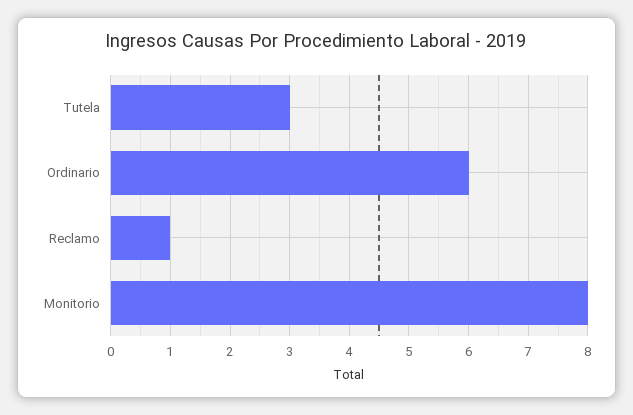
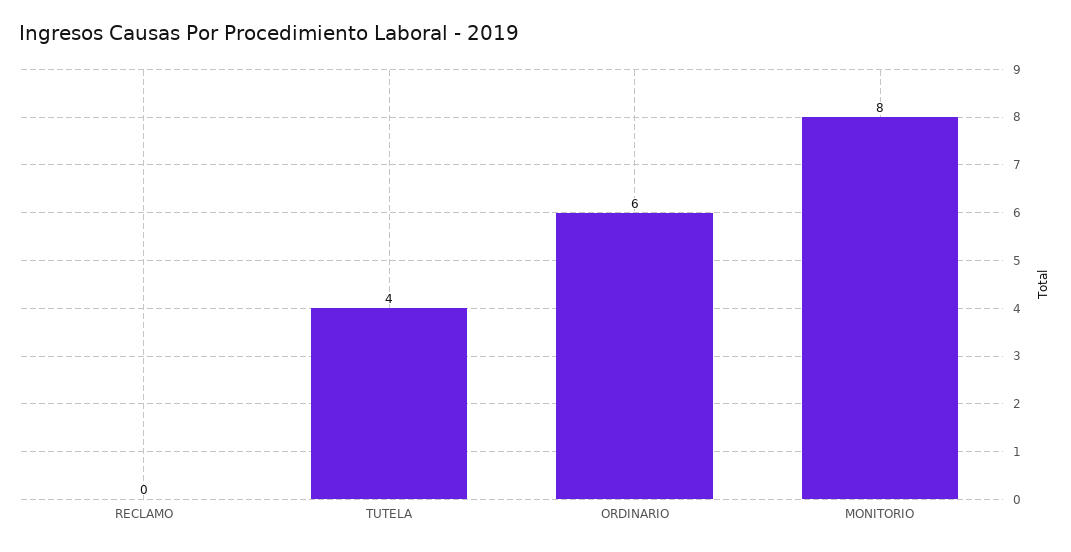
Tutela: 3 -> 4
Reclamo: 1 -> 0

